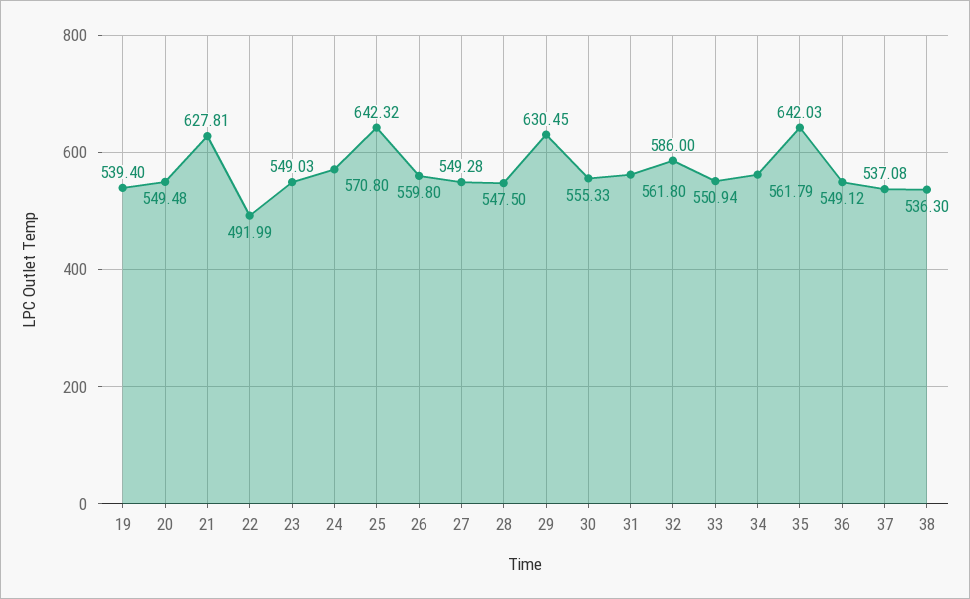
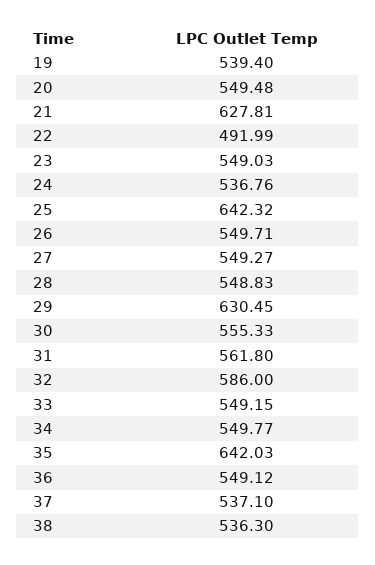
24: 570.8 -> 536.76
26: 559.8 -> 549.71
27: 549.28 -> 549.27
28: 547.5 -> 548.83
33: 550.94 -> 549.15
34: 561.79 -> 549.77
37: 537.08 -> 537.1

